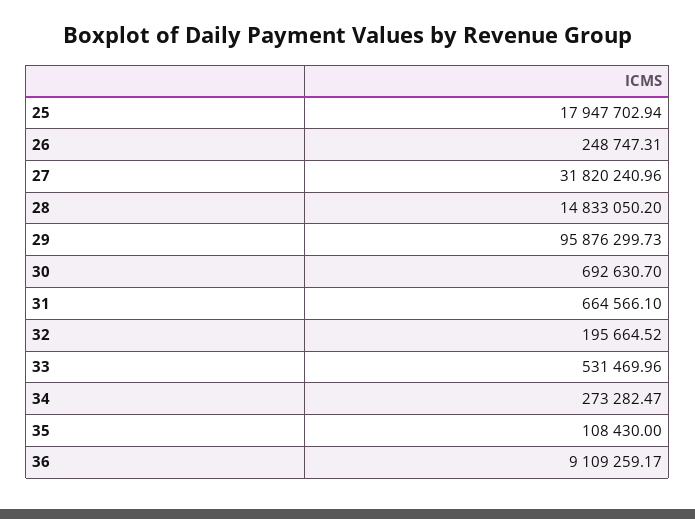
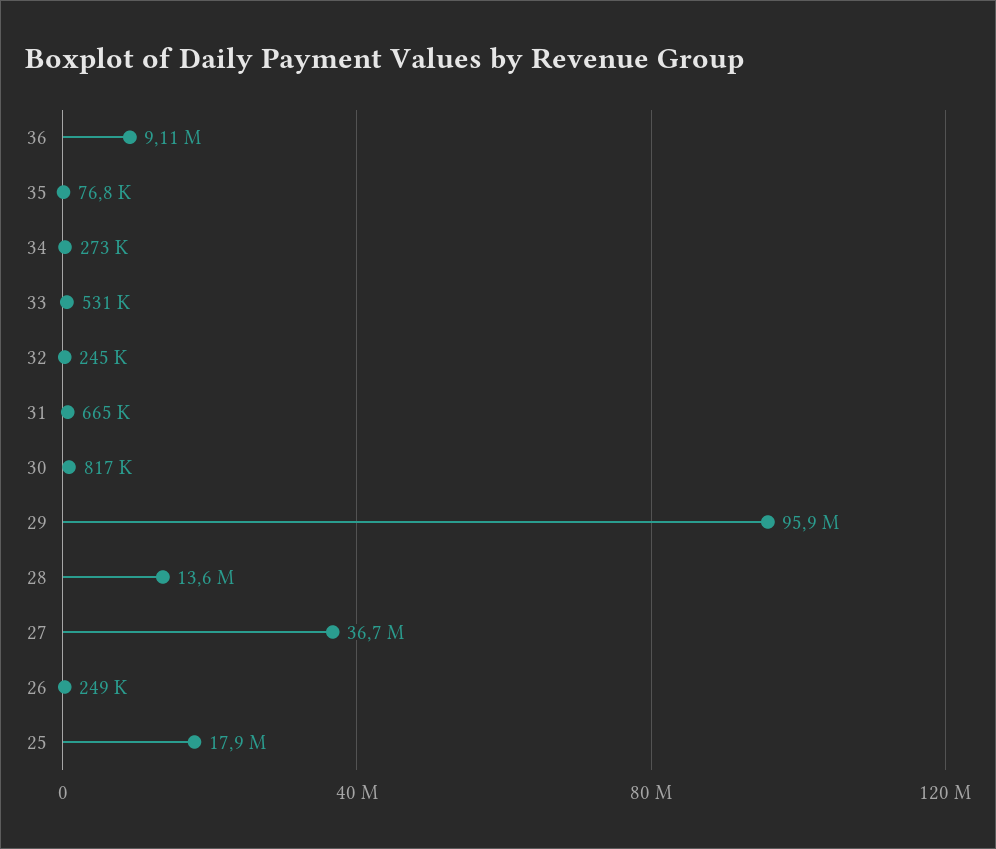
27: 31820240.96 -> 36700000
28: 14833050.2 -> 13600000
30: 692630.7 -> 817000
32: 195664.52 -> 245000
35: 108430 -> 76800

